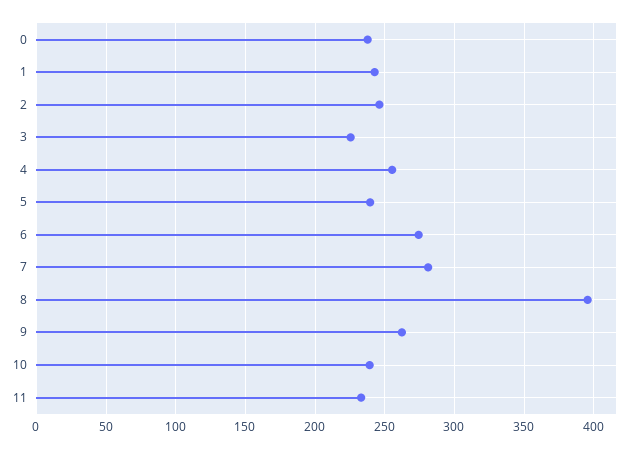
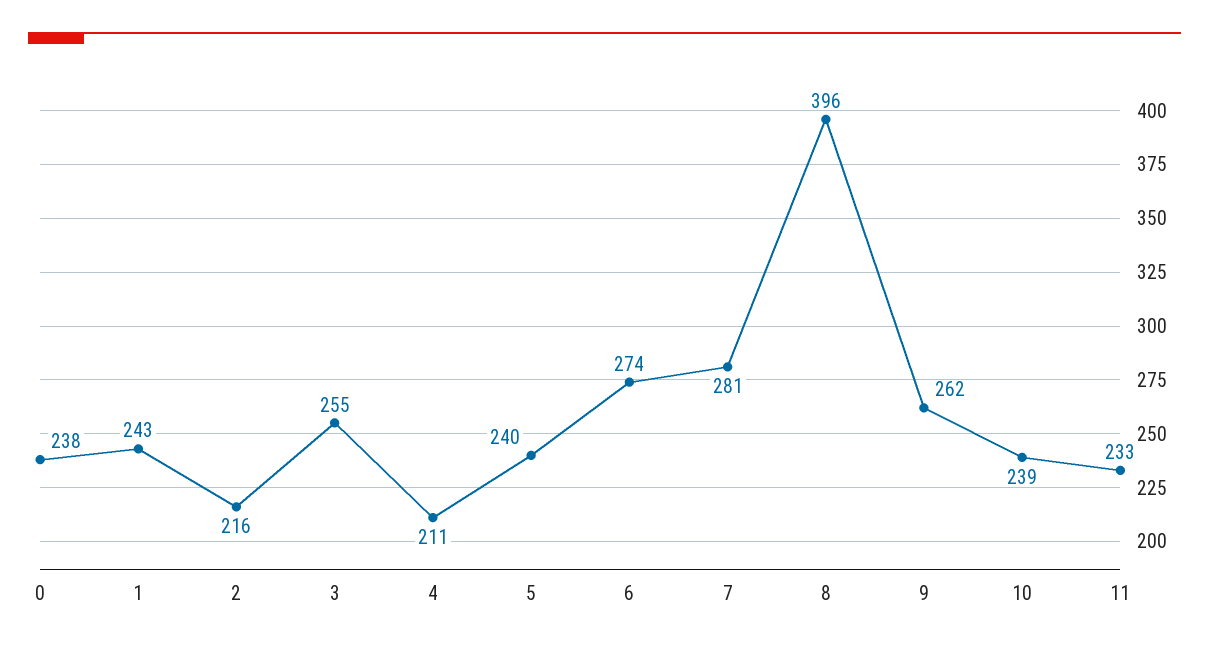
2: 245 -> 216
3: 225 -> 255
4: 255 -> 211

